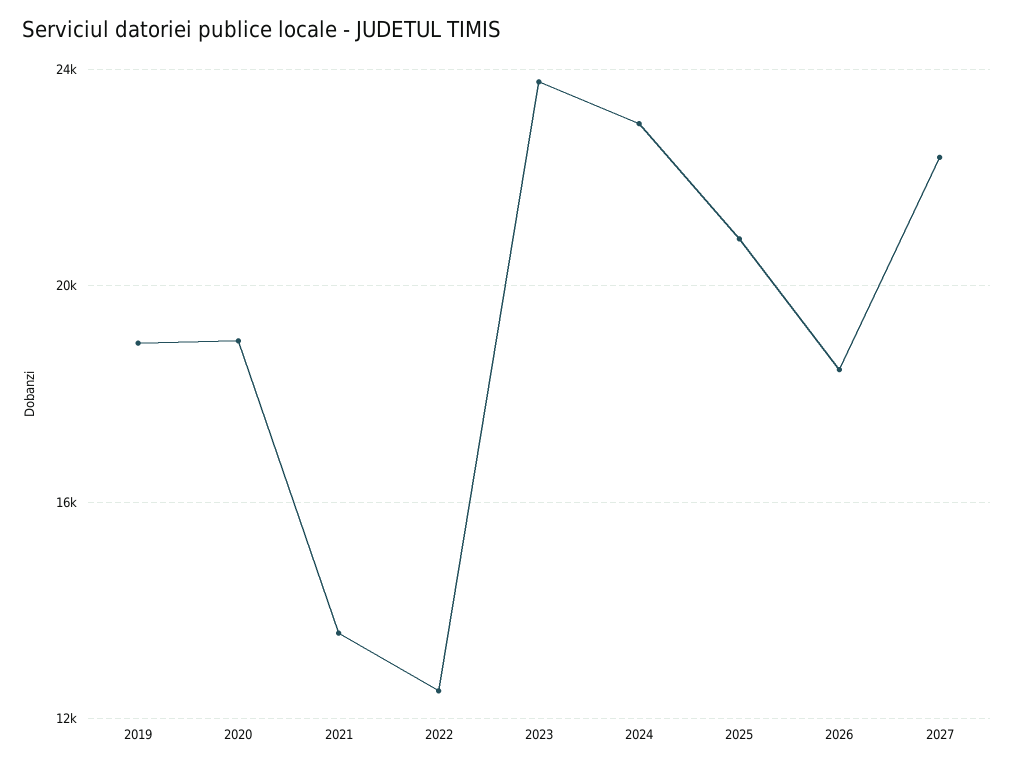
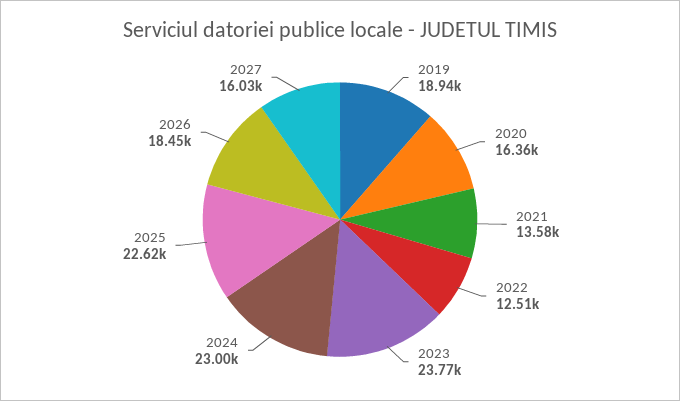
2020: 19000 -> 16360
2025: 21000 -> 22620
2027: 22500 -> 16030

